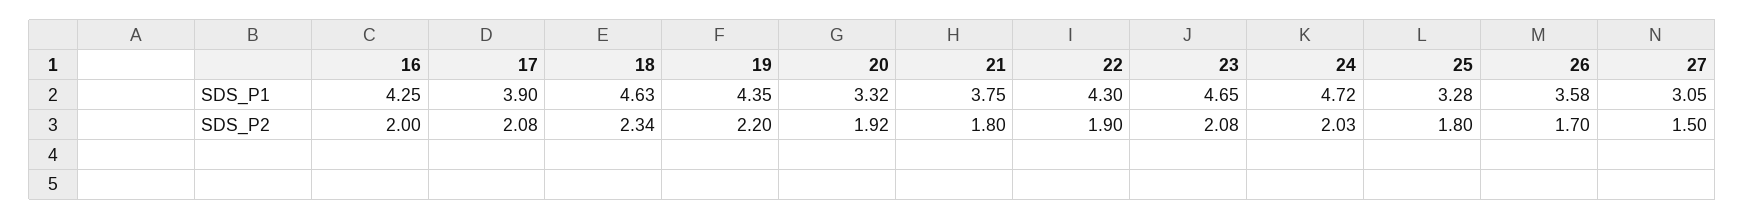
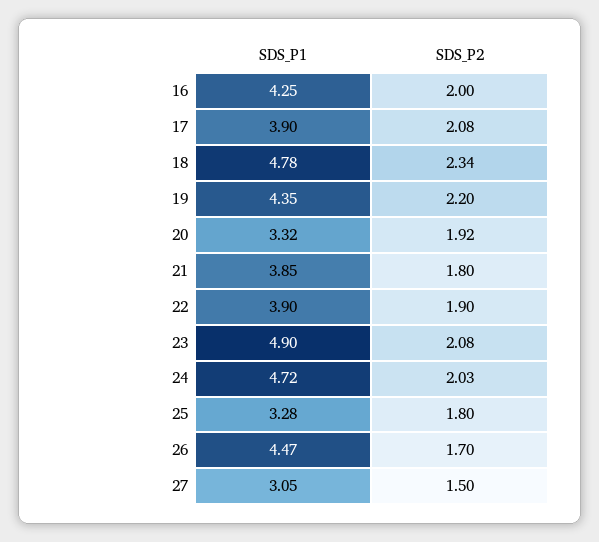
18, SDS_P1: 4.63 -> 4.78
21, SDS_P1: 3.75 -> 3.85
22, SDS_P1: 4.3 -> 3.9
23, SDS_P1: 4.65 -> 4.9
26, SDS_P1: 3.58 -> 4.47

